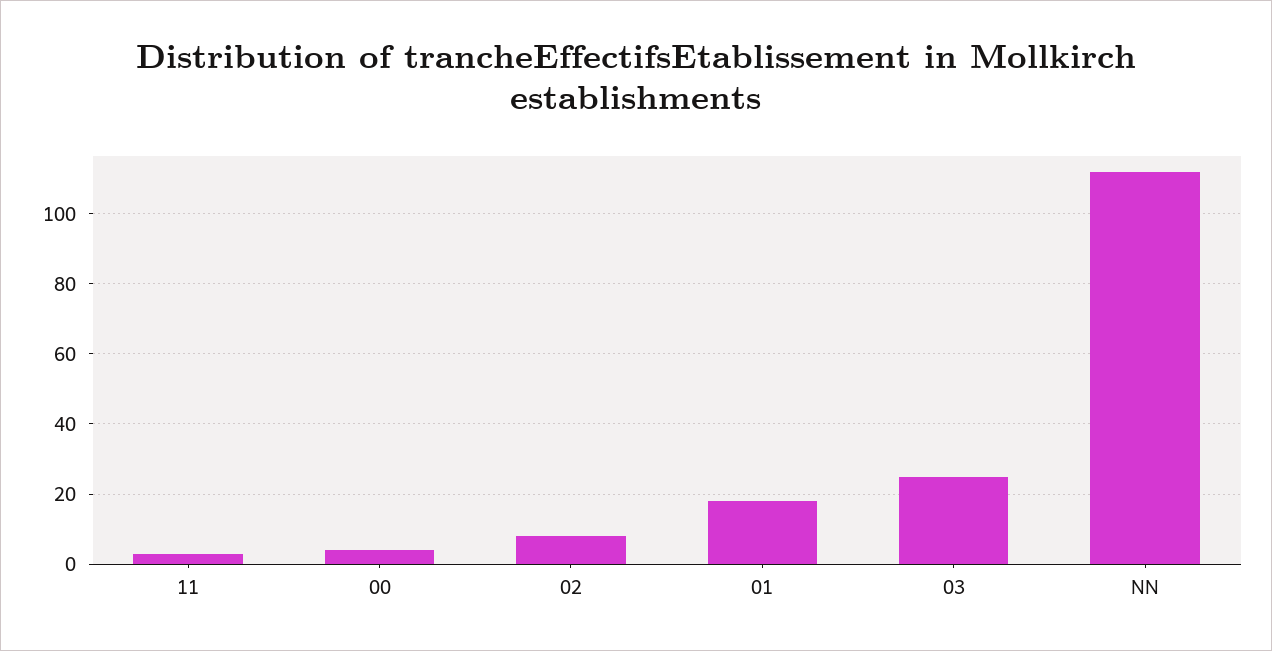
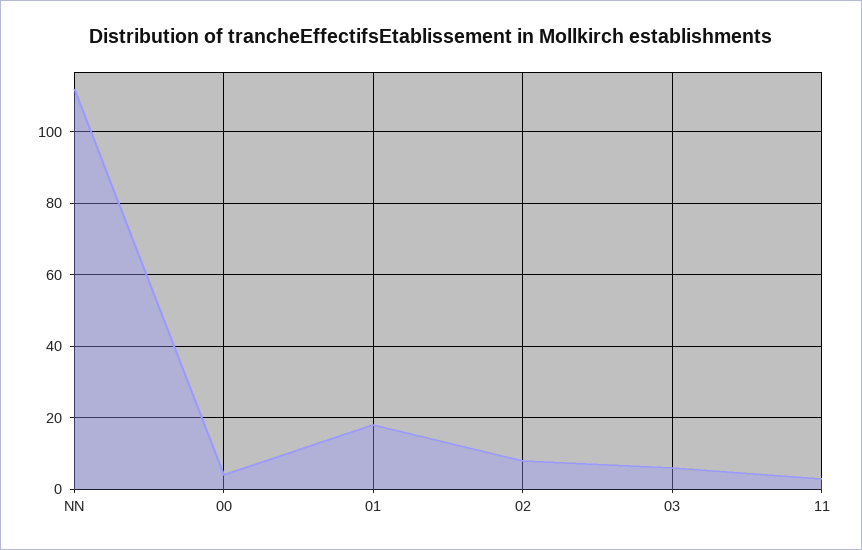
03: 25 -> 5

